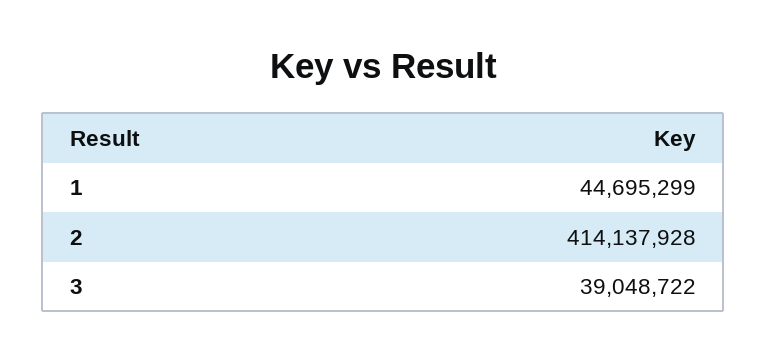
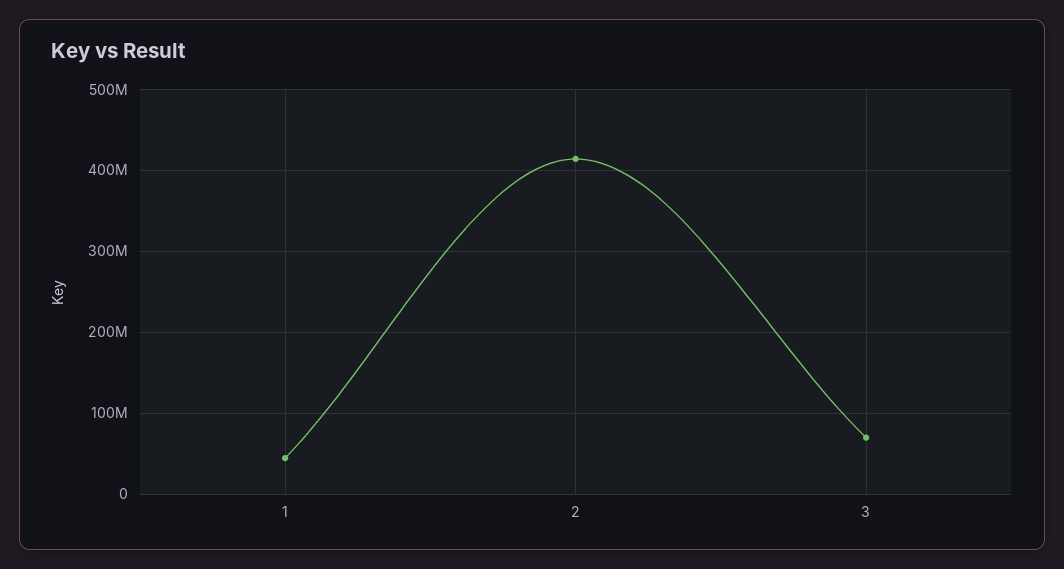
3: 39048722 -> 70000000

